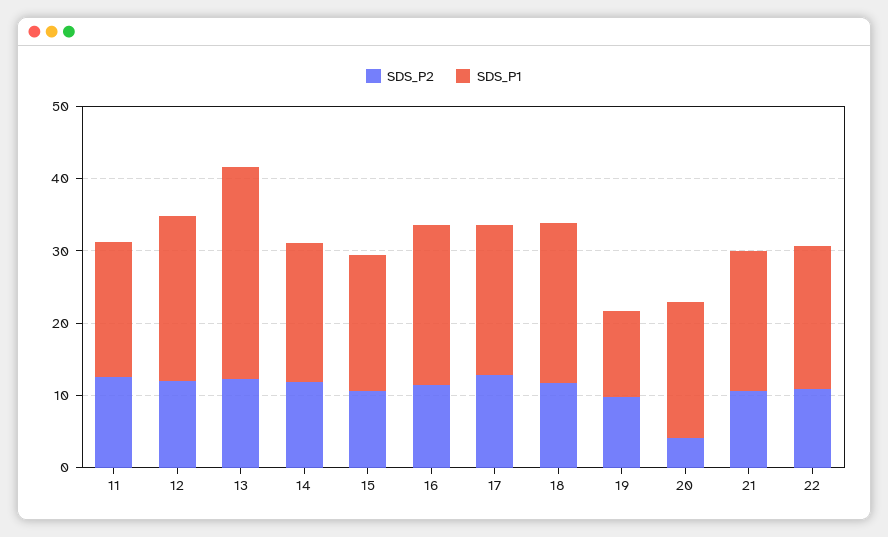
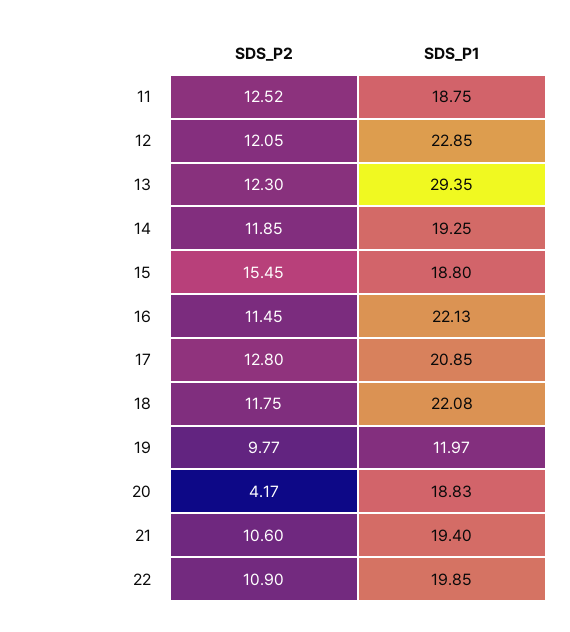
SDS_P2, 15: 10 -> 15.45

